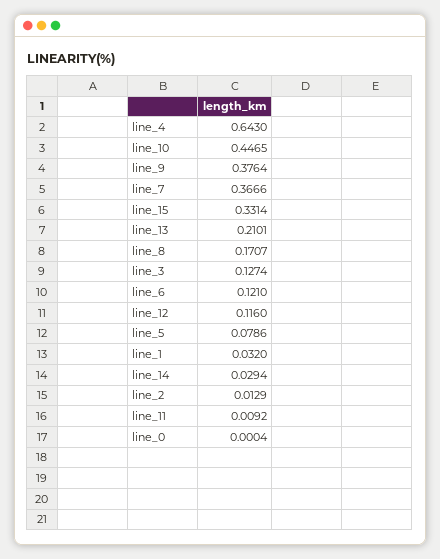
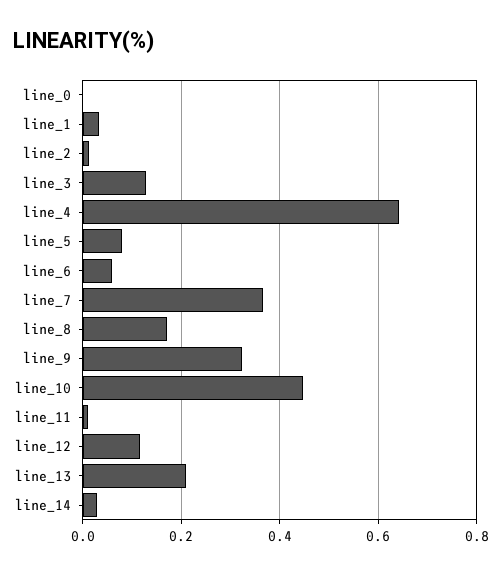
line_9: 0.3764 -> 0.32
line_15: 0.3314 -> none
line_6: 0.121 -> 0.06

